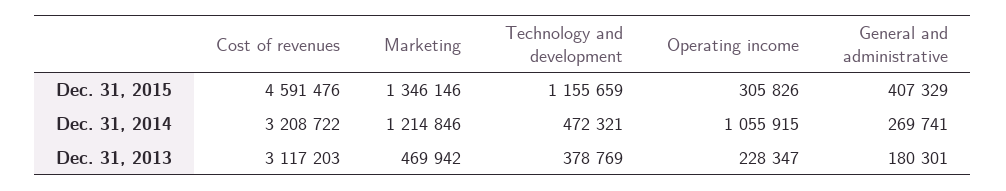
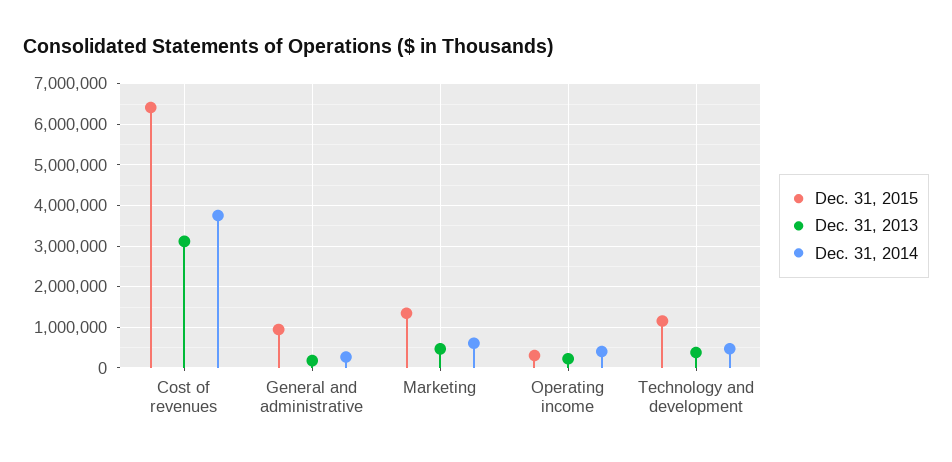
Dec. 31, 2015, Cost of revenues: 4591476 -> 6400000
Dec. 31, 2015, General and administrative: 407329 -> 1000000
Dec. 31, 2014, Cost of revenues: 3208722 -> 3800000
Dec. 31, 2014, Marketing: 1214846 -> 600000
Dec. 31, 2014, Operating income: 1055915 -> 400000

